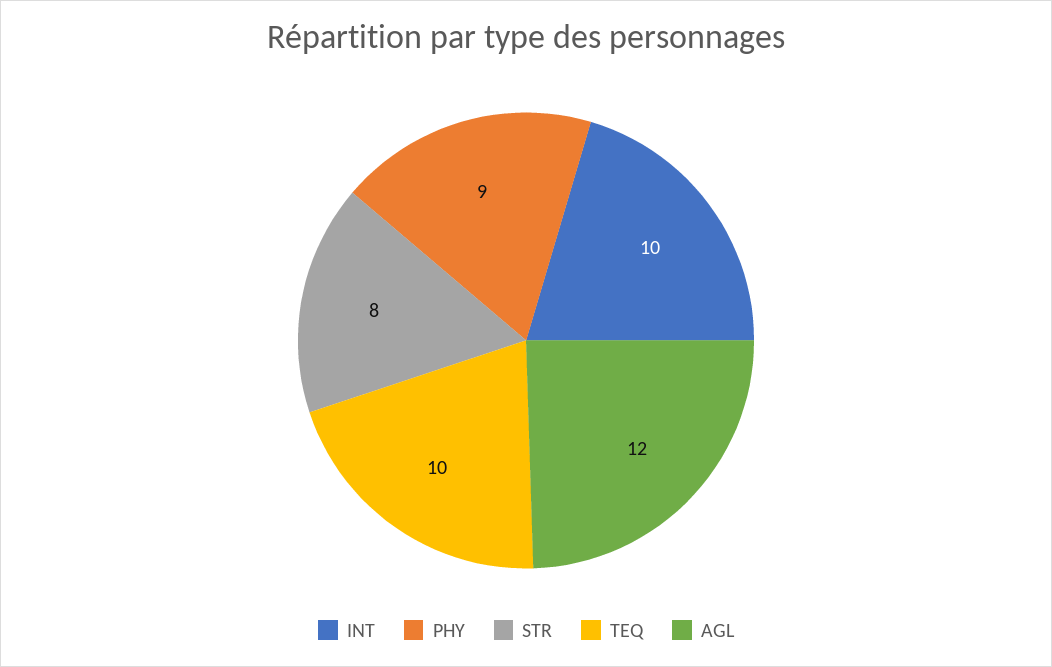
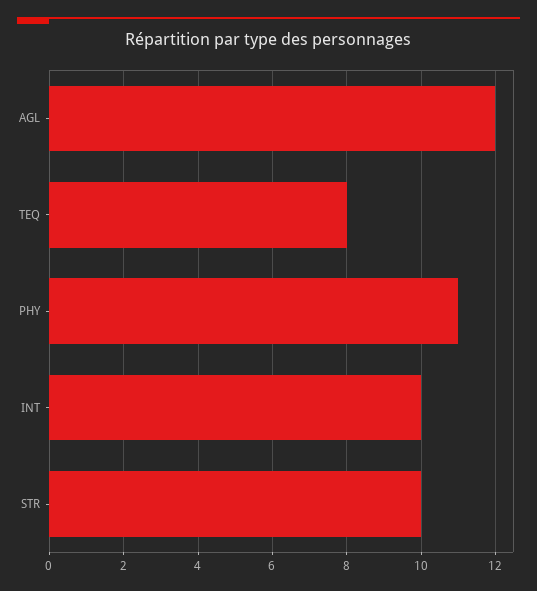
PHY: 9 -> 11
STR: 8 -> 10
TEQ: 10 -> 8

